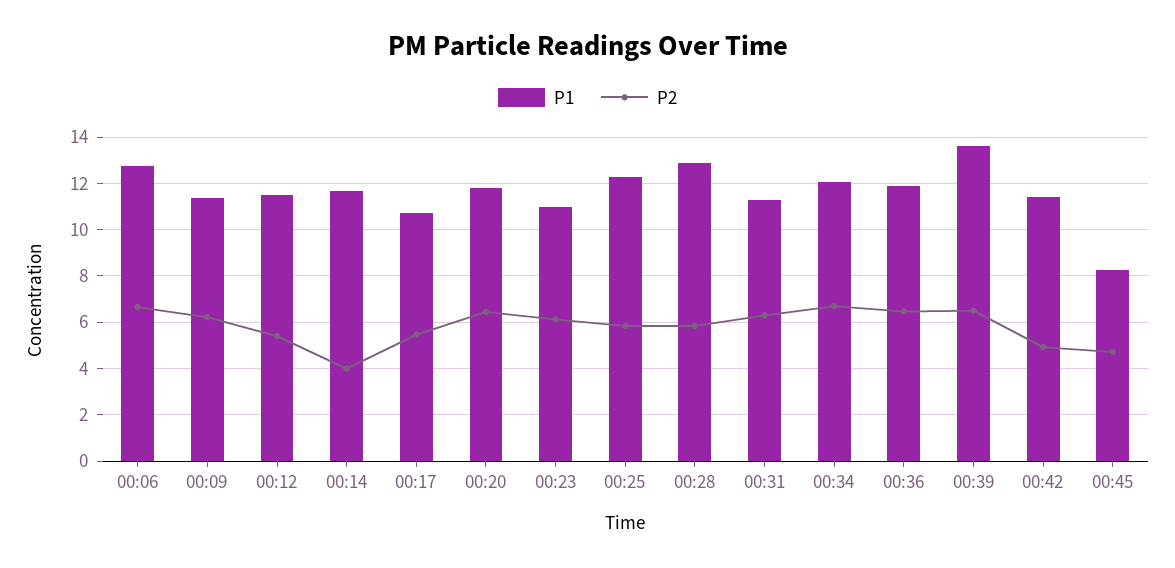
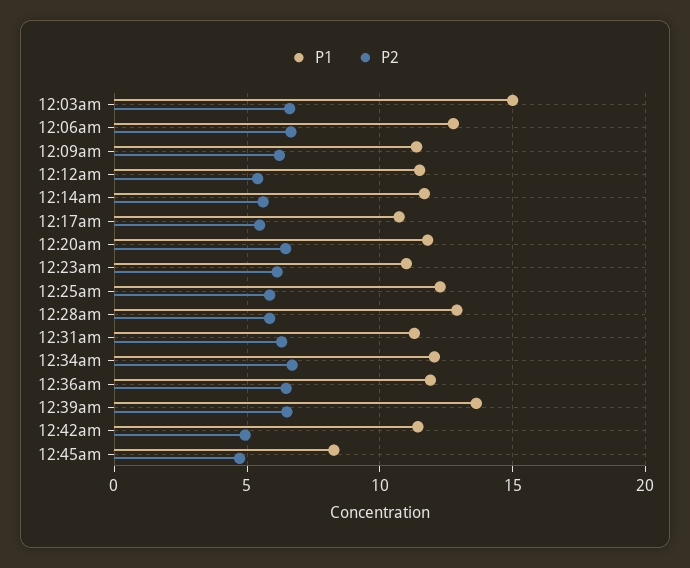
P2, 00:14: 4 -> 5.5
P1, 12:03am: none -> 15
P2, 12:03am: none -> 6.5

